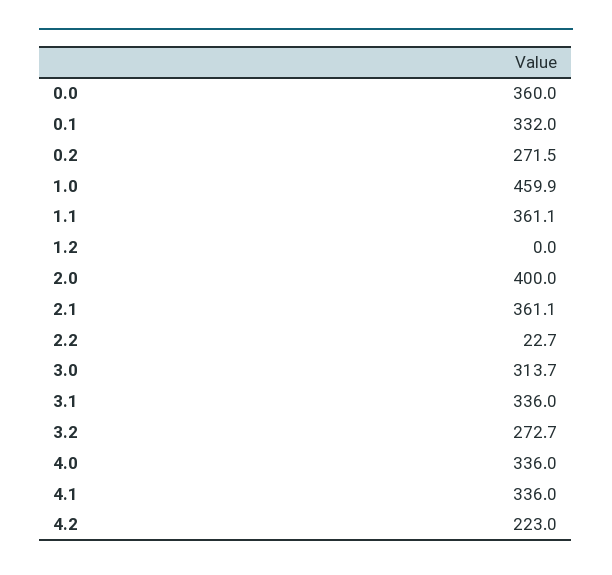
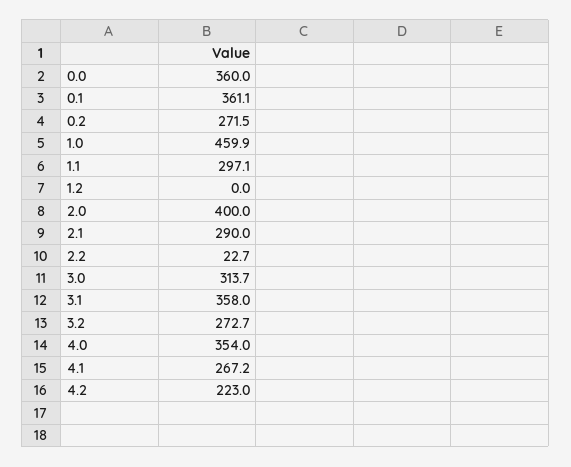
0.1: 332 -> 361.1
1.1: 361.1 -> 297.1
2.1: 361.1 -> 290
3.1: 336 -> 358
4.0: 336 -> 354
4.1: 336 -> 267.2

